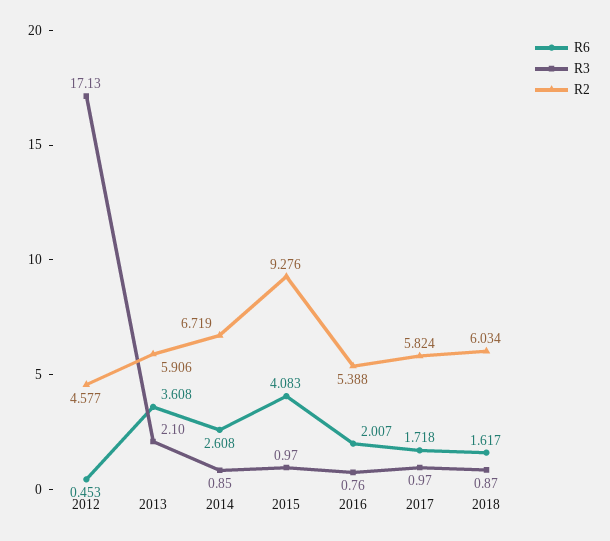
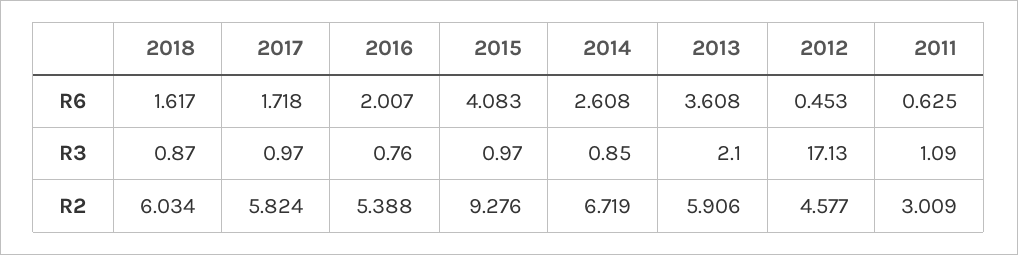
R6, 2011: none -> 0.625
R3, 2011: none -> 1.09
R2, 2011: none -> 3.009

